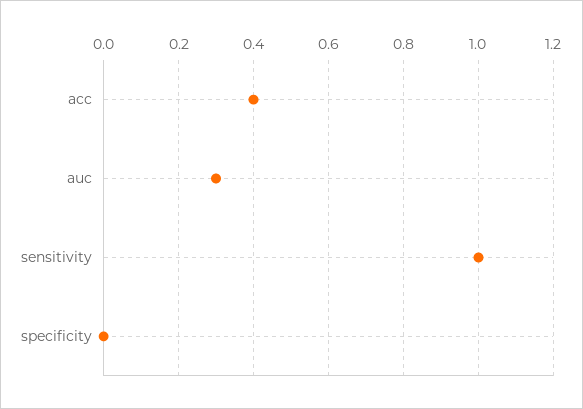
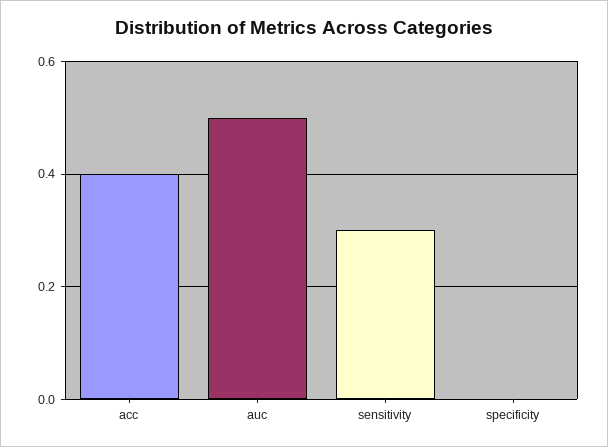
auc: 0.3 -> 0.5
sensitivity: 1 -> 0.3

